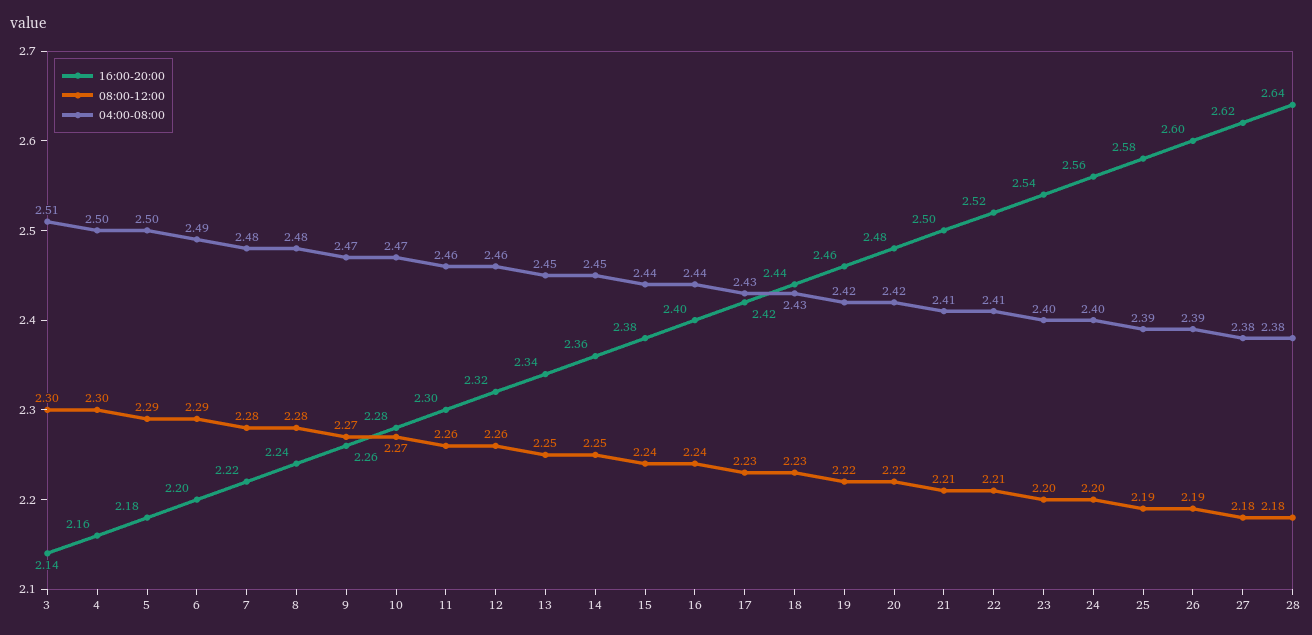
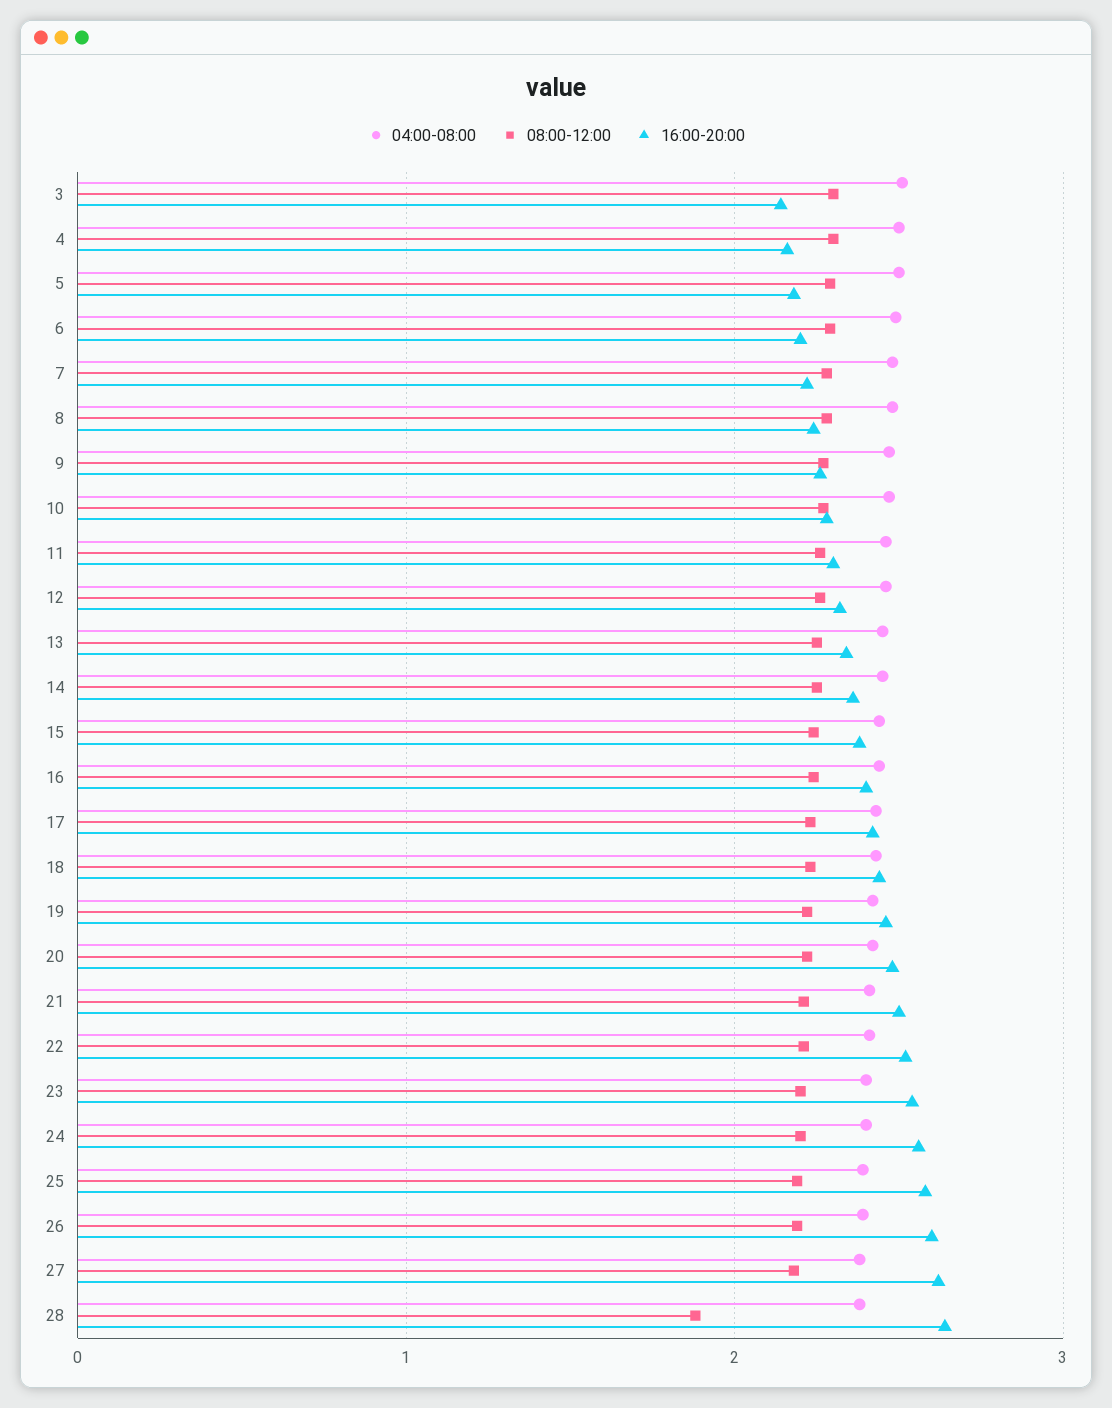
08:00-12:00, 28: 2.18 -> 1.9

